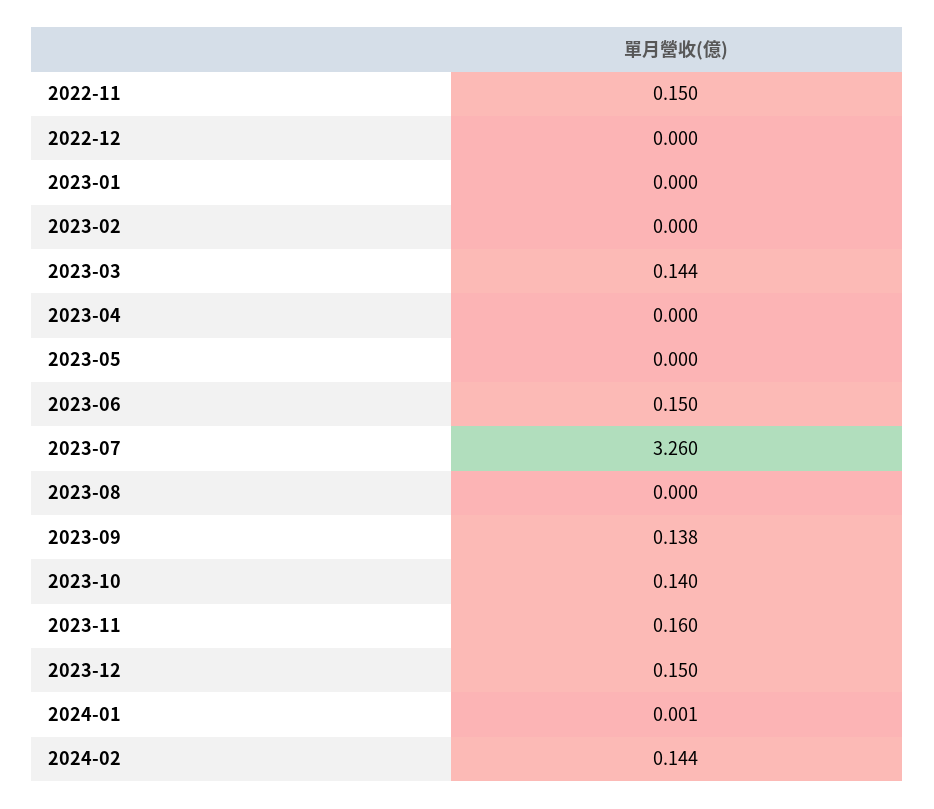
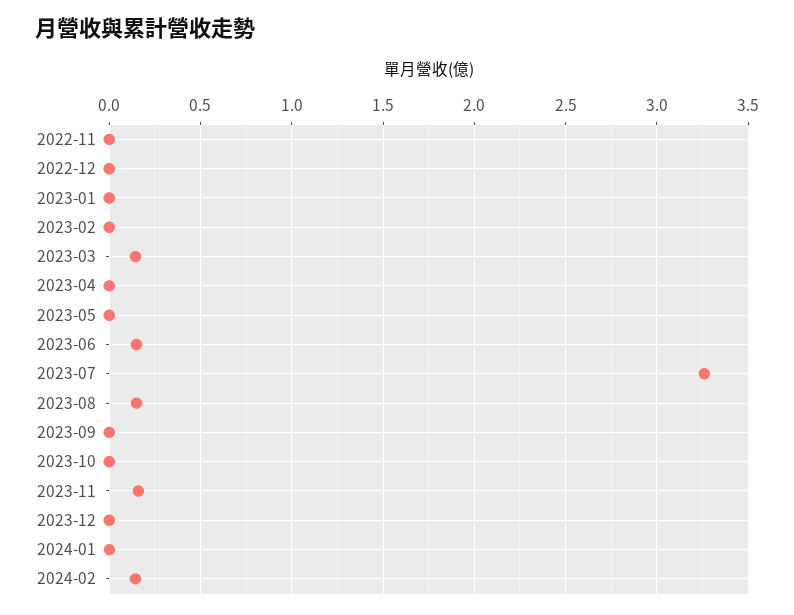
2022-11: 0.15 -> 0
2023-08: 0 -> 0.15
2023-09: 0.138 -> 0
2023-10: 0.14 -> 0
2023-12: 0.15 -> 0

